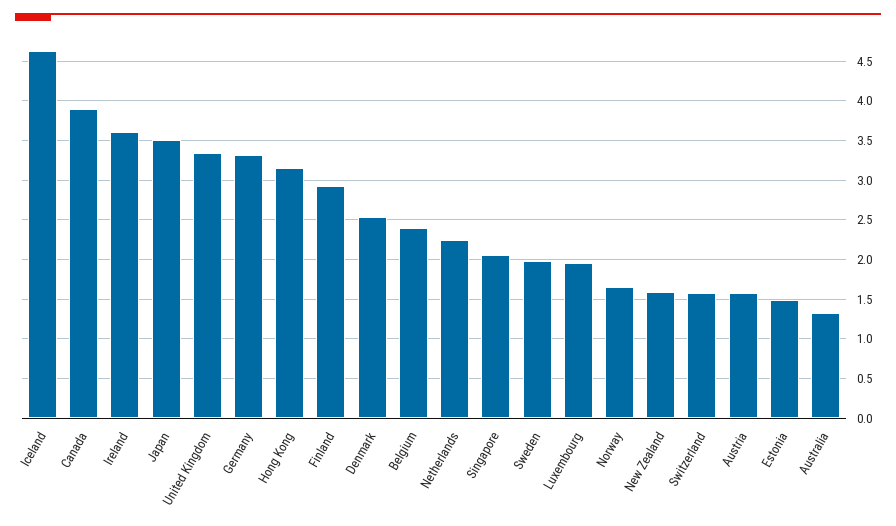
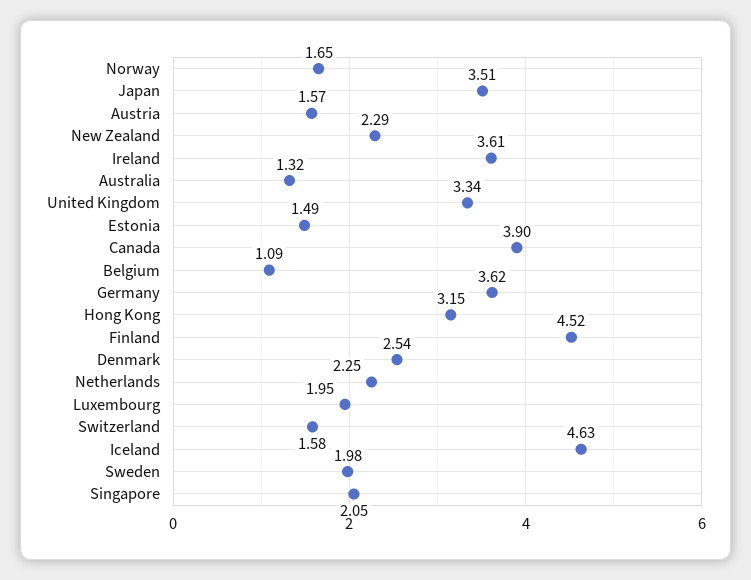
Germany: 3.3 -> 3.62
Finland: 2.9 -> 4.52
Belgium: 2.4 -> 1.09
New Zealand: 1.6 -> 2.29

